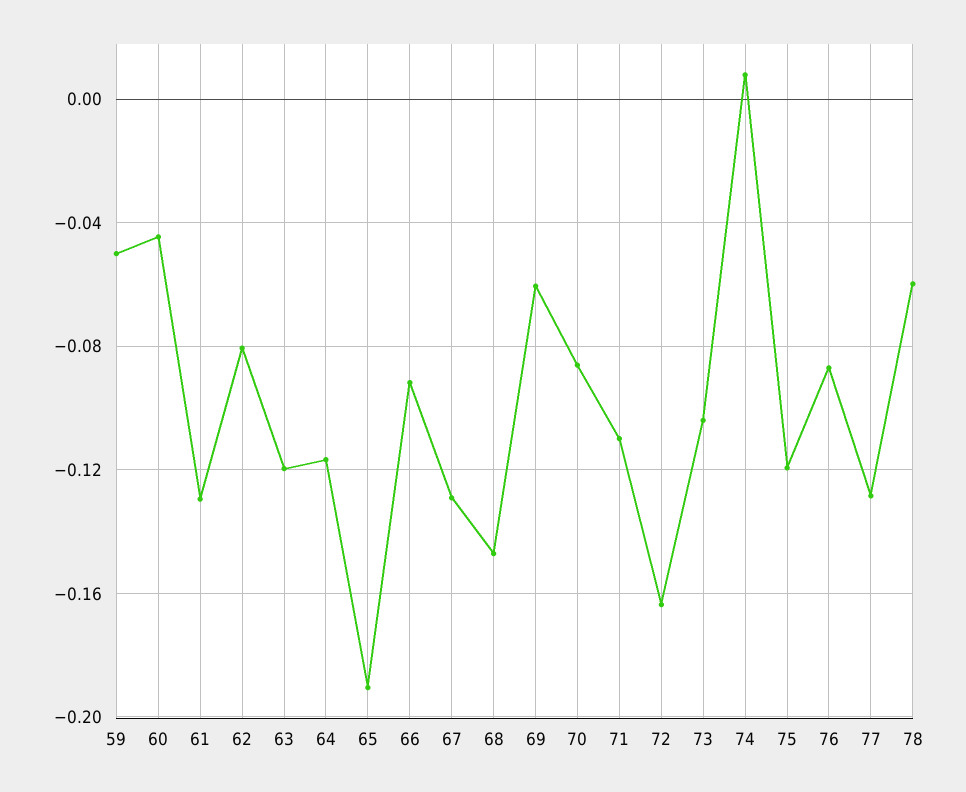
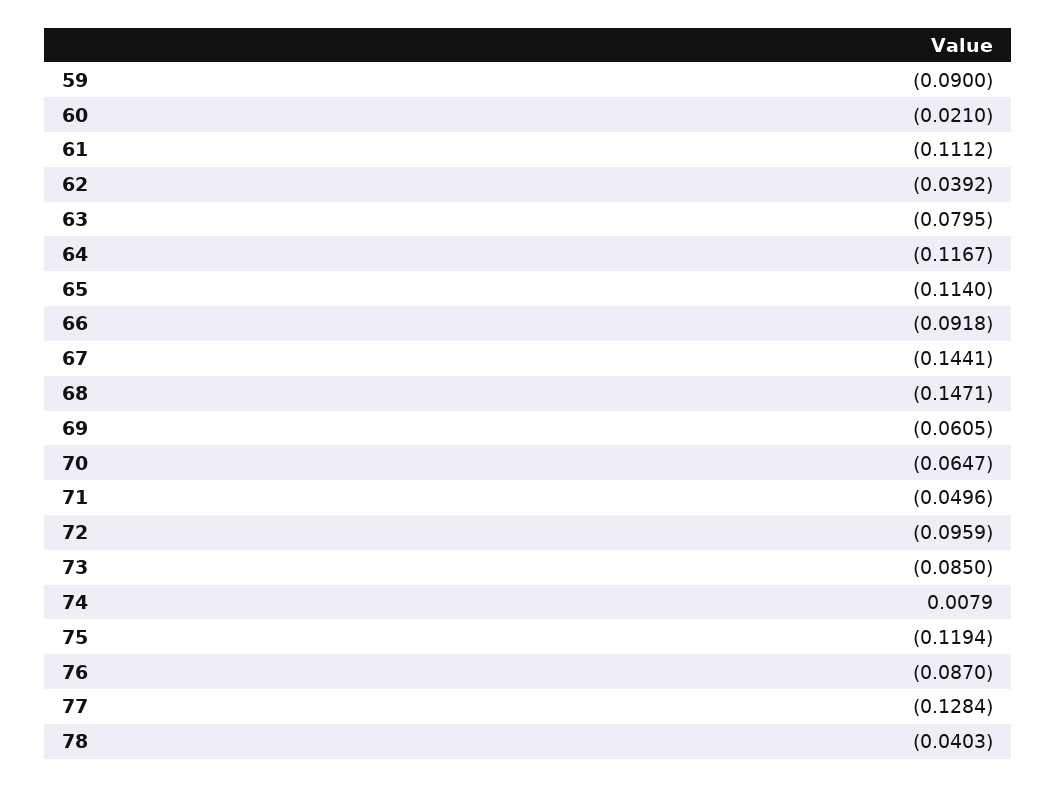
59: -0.05 -> -0.09
60: -0.045 -> -0.021
61: -0.13 -> -0.1112
62: -0.08 -> -0.0392
63: -0.12 -> -0.0795
65: -0.19 -> -0.114
67: -0.13 -> -0.1441
70: -0.085 -> -0.0647
71: -0.11 -> -0.0496
72: -0.165 -> -0.0959
73: -0.105 -> -0.085
78: -0.06 -> -0.0403

